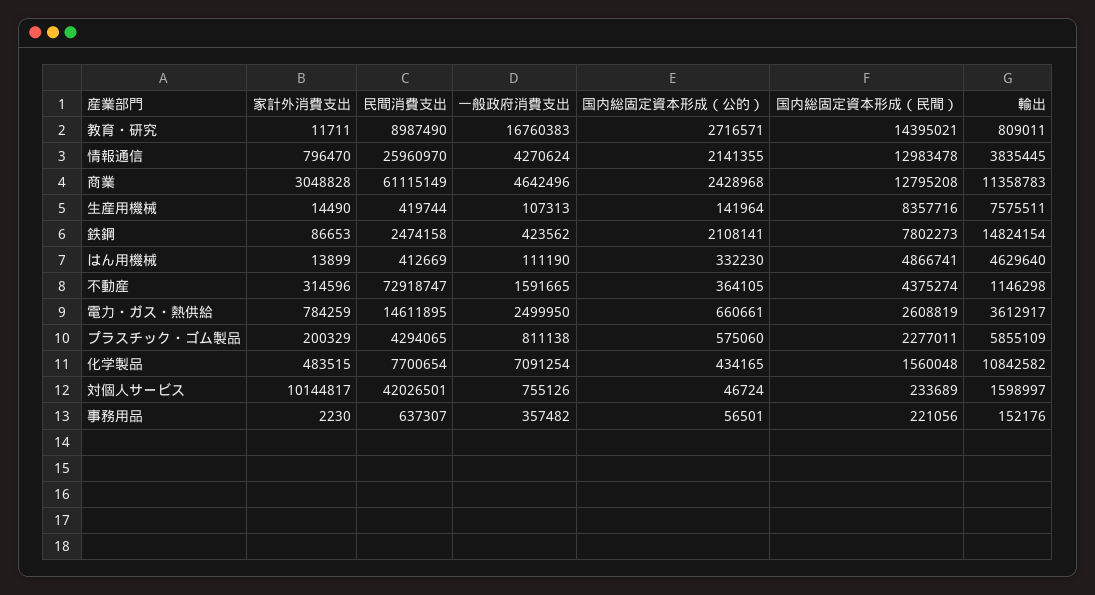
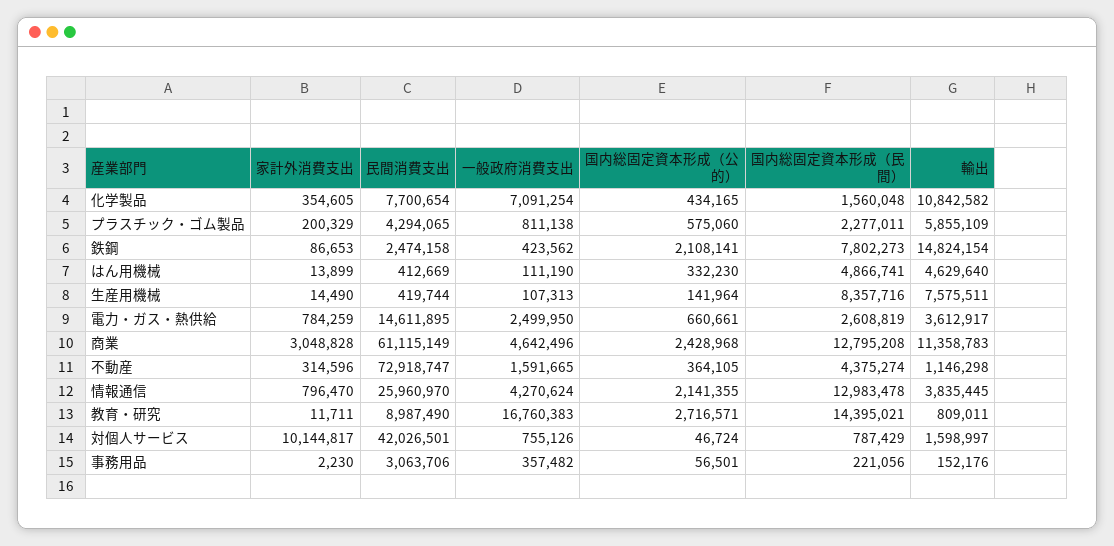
家計外消費支出, 化学製品: 483515 -> 354605
国内総固定資本形成（民間）, 対個人サービス: 233689 -> 787429
民間消費支出, 事務用品: 637307 -> 3063706

